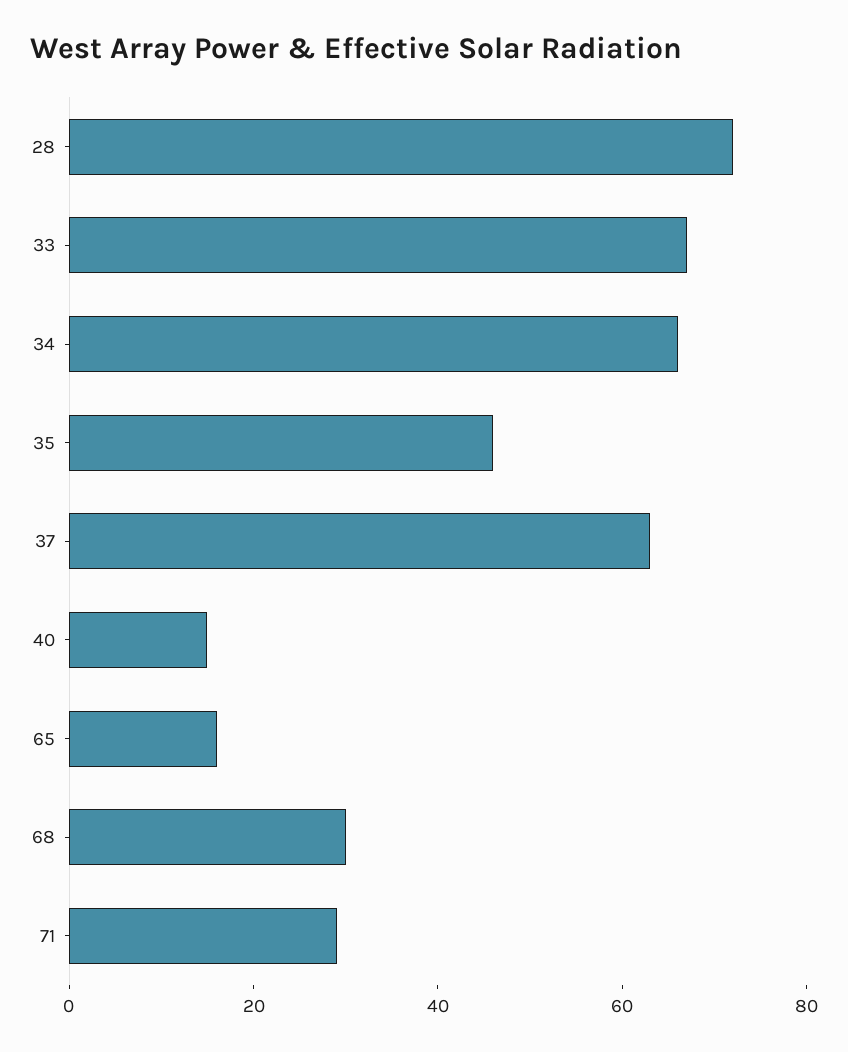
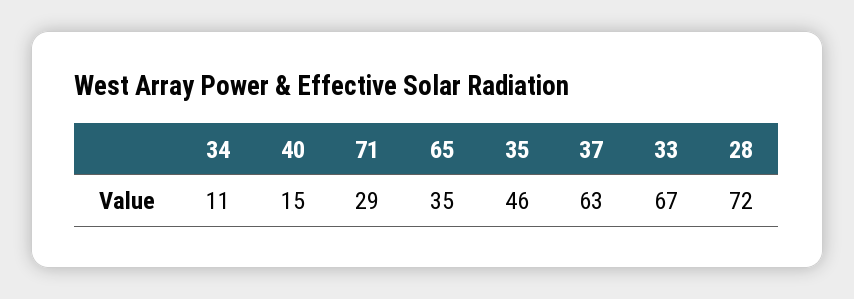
34: 65 -> 11
65: 15 -> 35
68: 30 -> none

